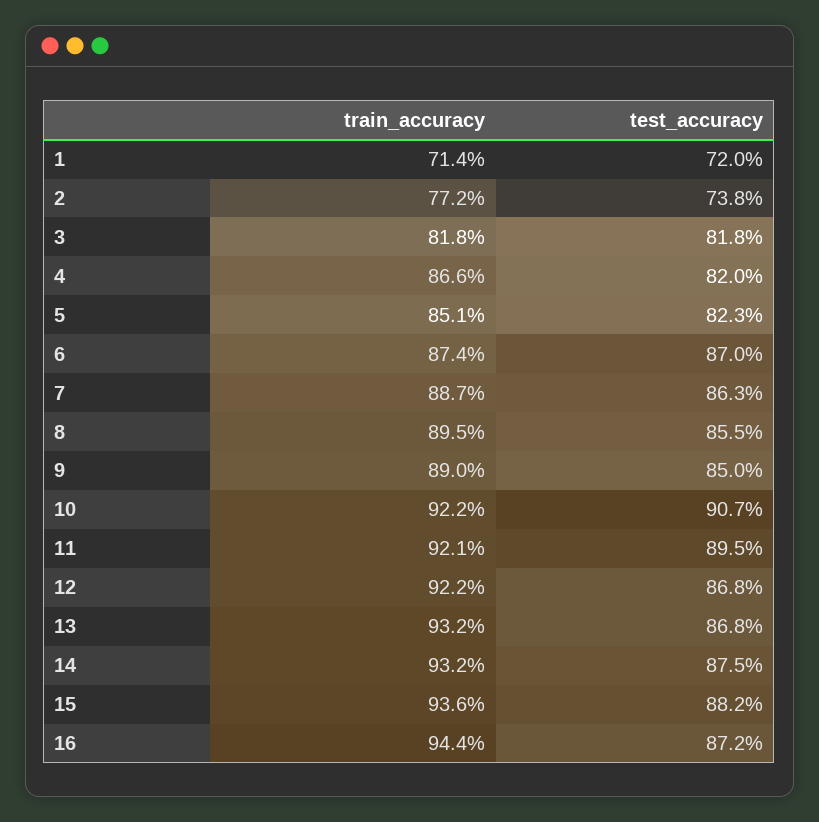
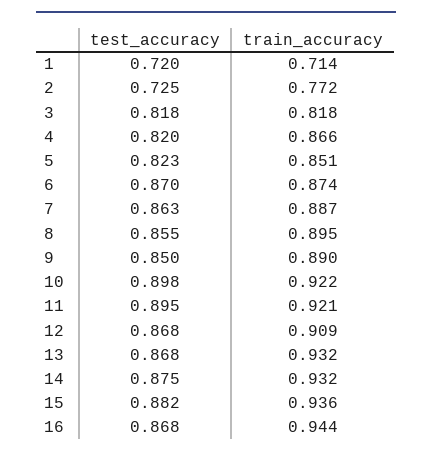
test_accuracy, 2: 0.738 -> 0.725
test_accuracy, 10: 0.907 -> 0.898
train_accuracy, 12: 0.922 -> 0.909
test_accuracy, 16: 0.872 -> 0.868

